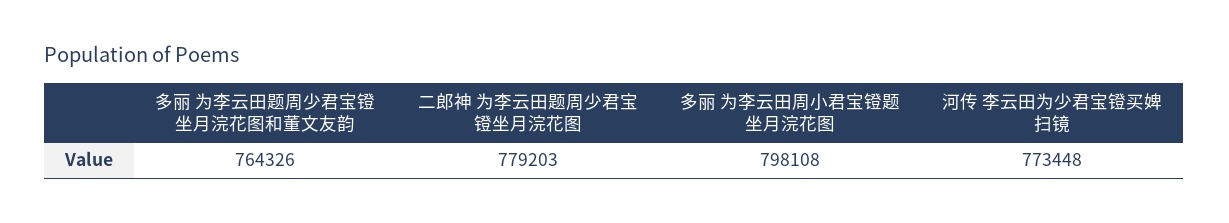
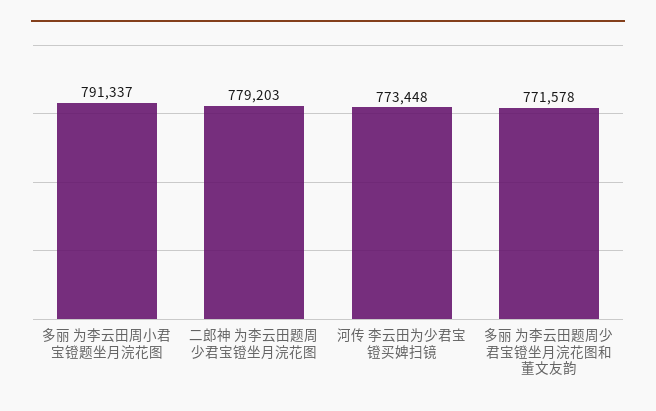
多丽 为李云田题周少君宝镫坐月浣花图和董文友韵: 764326 -> 771578
多丽 为李云田周小君宝镫题坐月浣花图: 798108 -> 791337

